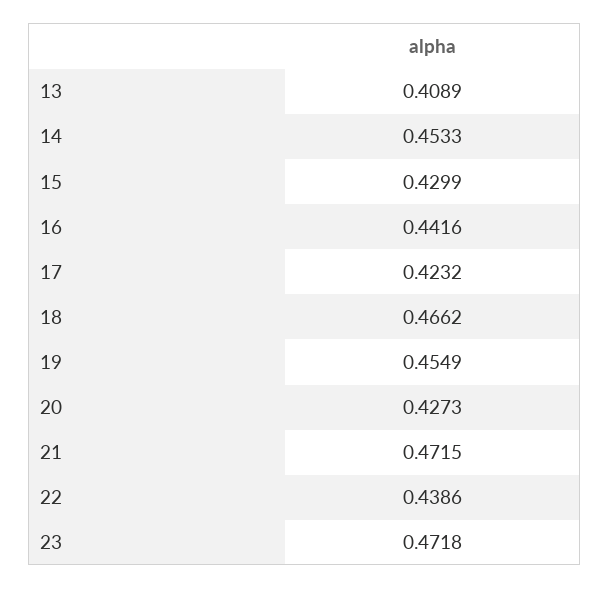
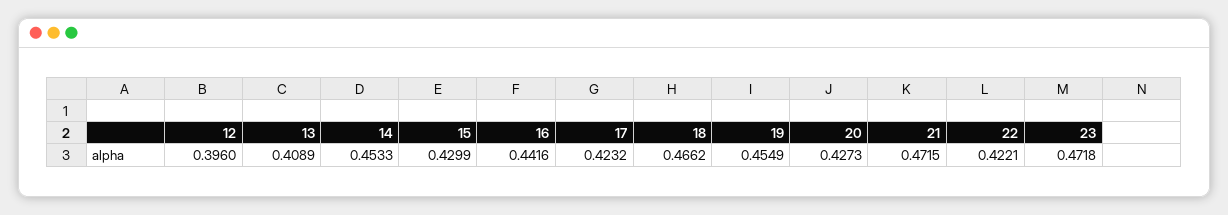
22: 0.4386 -> 0.4221
12: none -> 0.396

